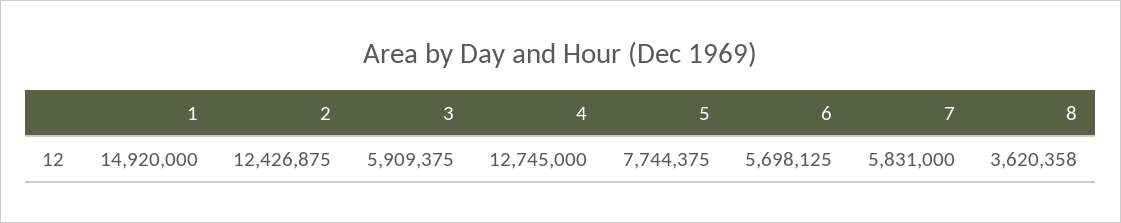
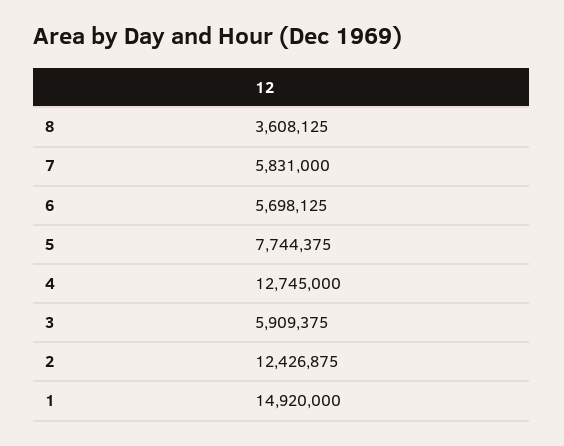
8: 3620358 -> 3608125

